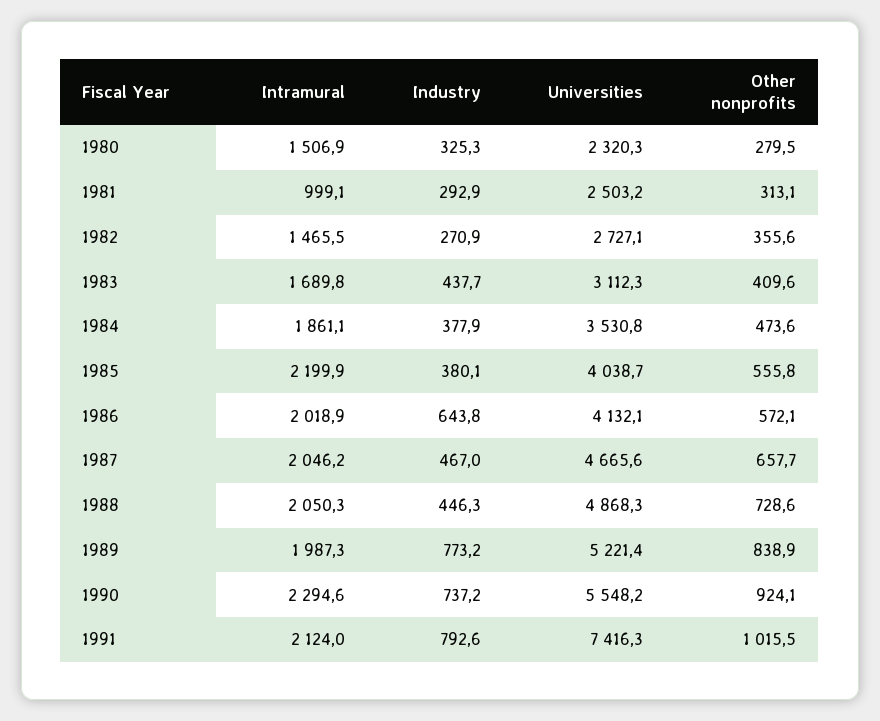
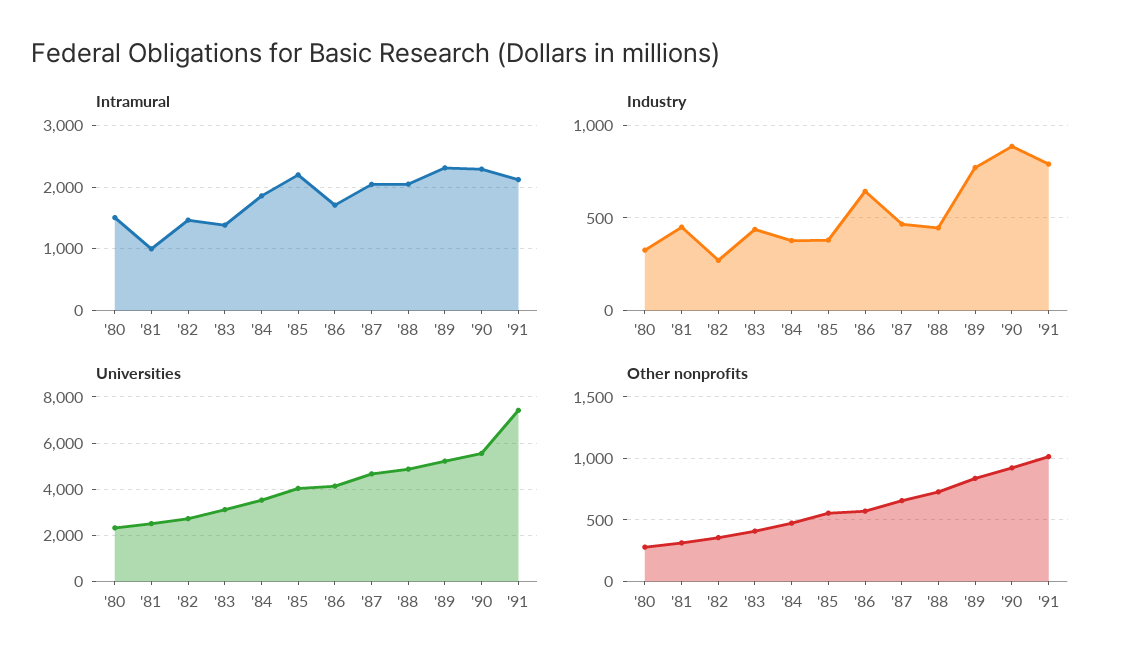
Industry, 1981: 292.9 -> 450
Intramural, 1983: 1689.8 -> 1400
Intramural, 1986: 2018.9 -> 1700
Intramural, 1989: 1987.3 -> 2300
Industry, 1990: 737.2 -> 900

